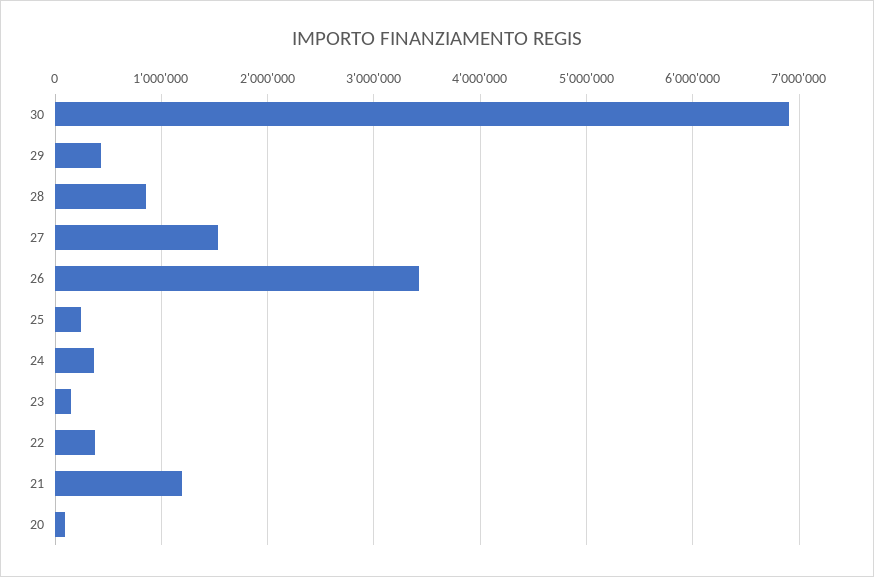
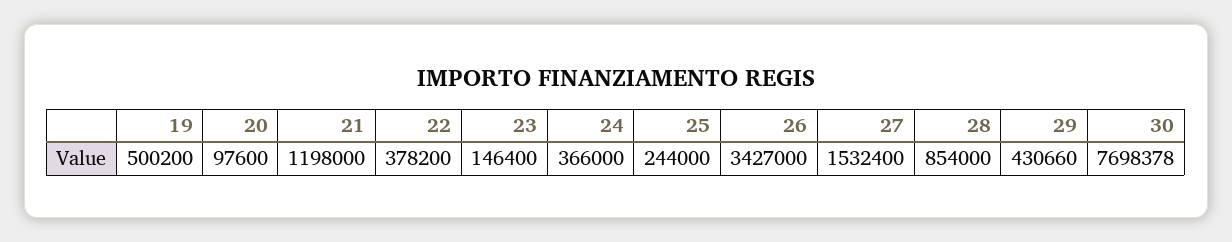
30: 6900000 -> 7698378
19: none -> 500200

